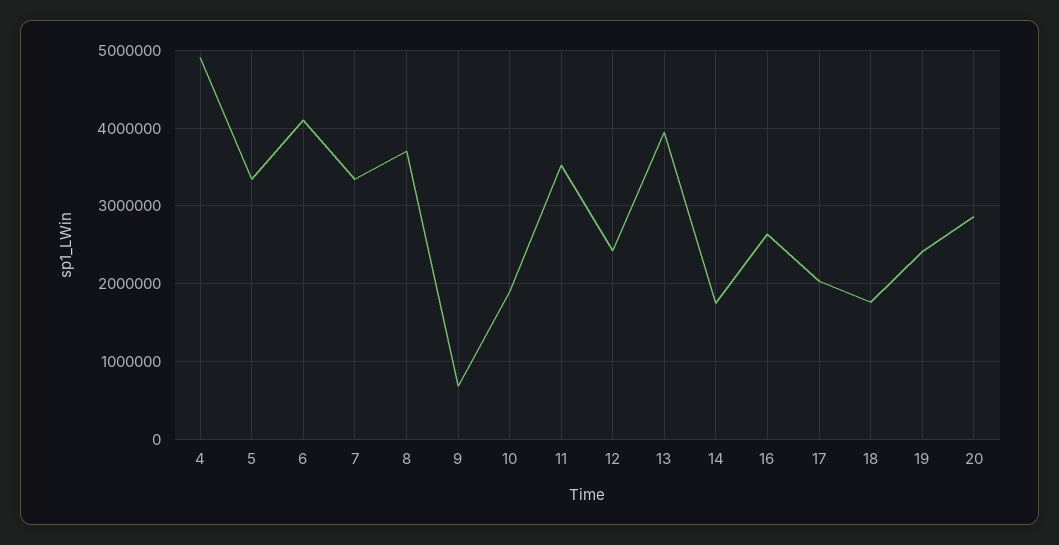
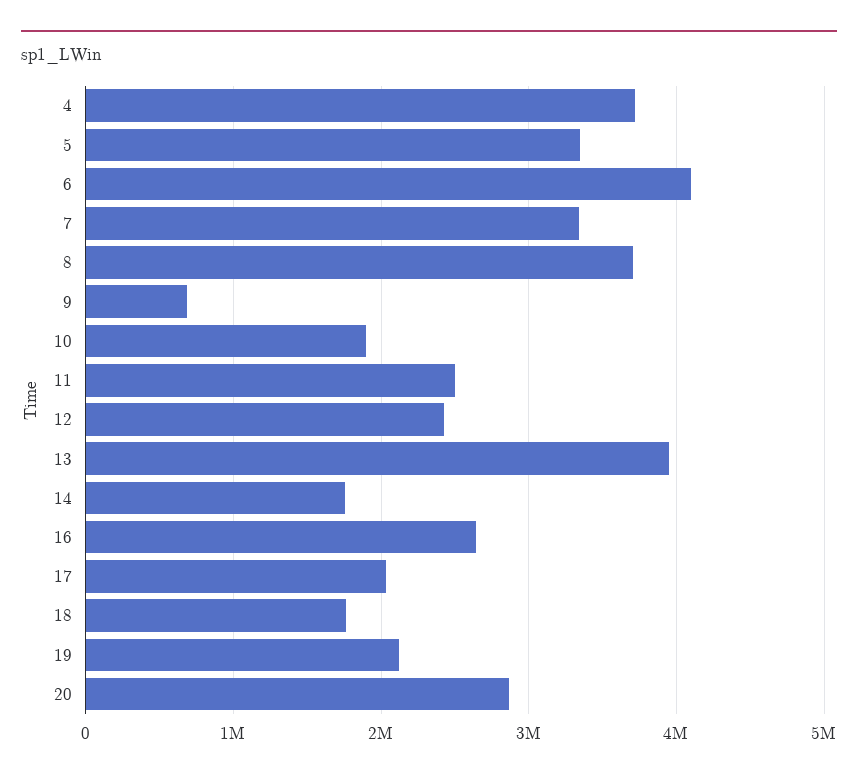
4: 4900000 -> 3700000
11: 3500000 -> 2500000
19: 2400000 -> 2100000

